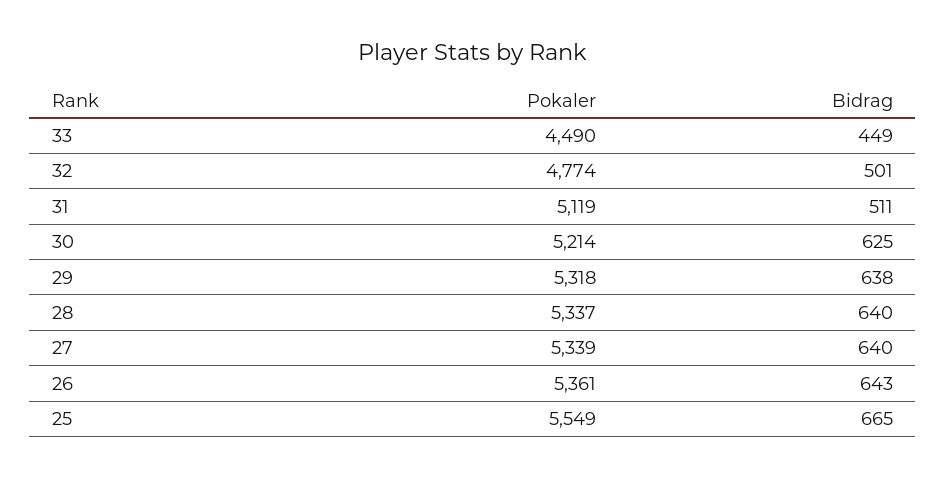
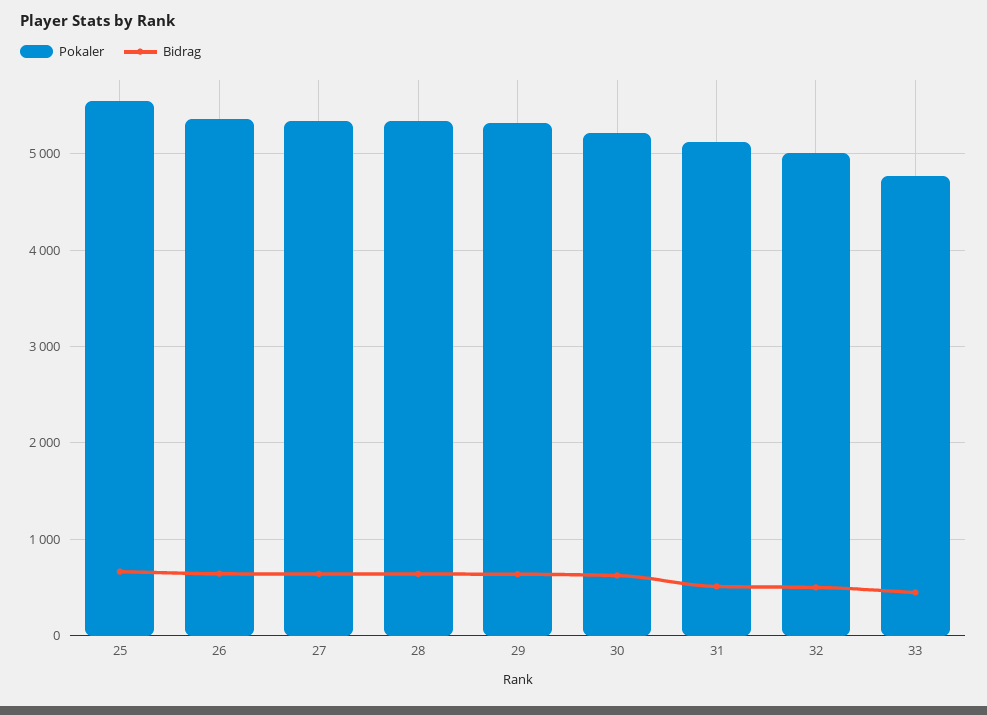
Pokaler, 33: 4490 -> 4800
Pokaler, 32: 4774 -> 5000

